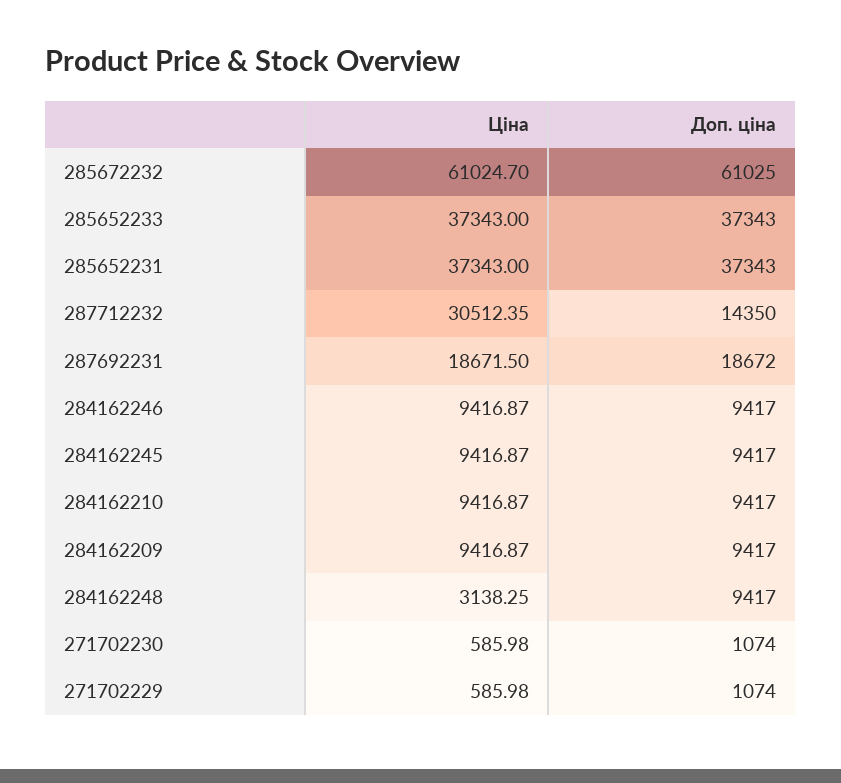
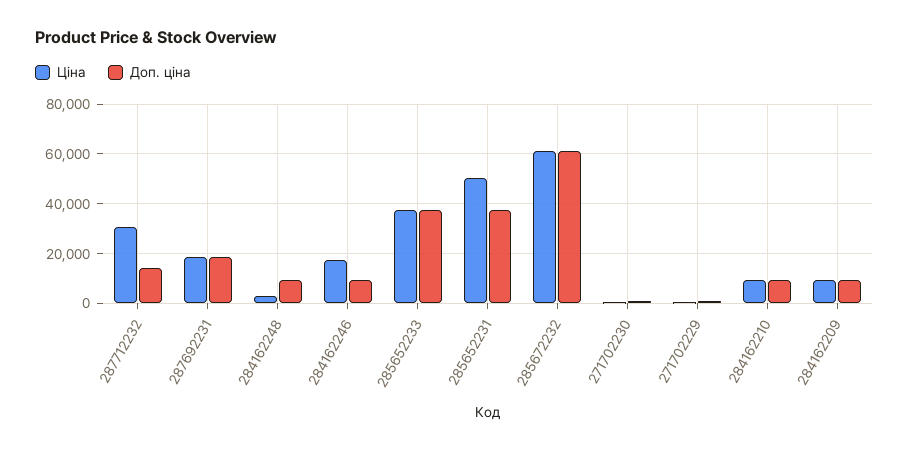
Ціна, 285652231: 37343 -> 50000
Ціна, 284162246: 9416.87 -> 17500
Ціна, 284162245: 9416.87 -> none
Доп. ціна, 284162245: 9417 -> none

